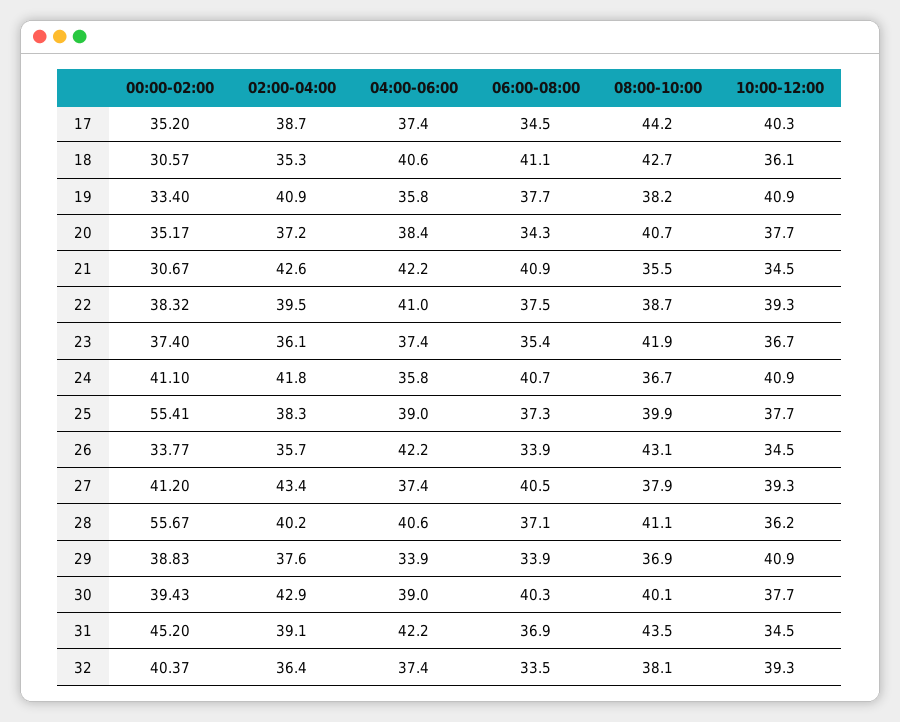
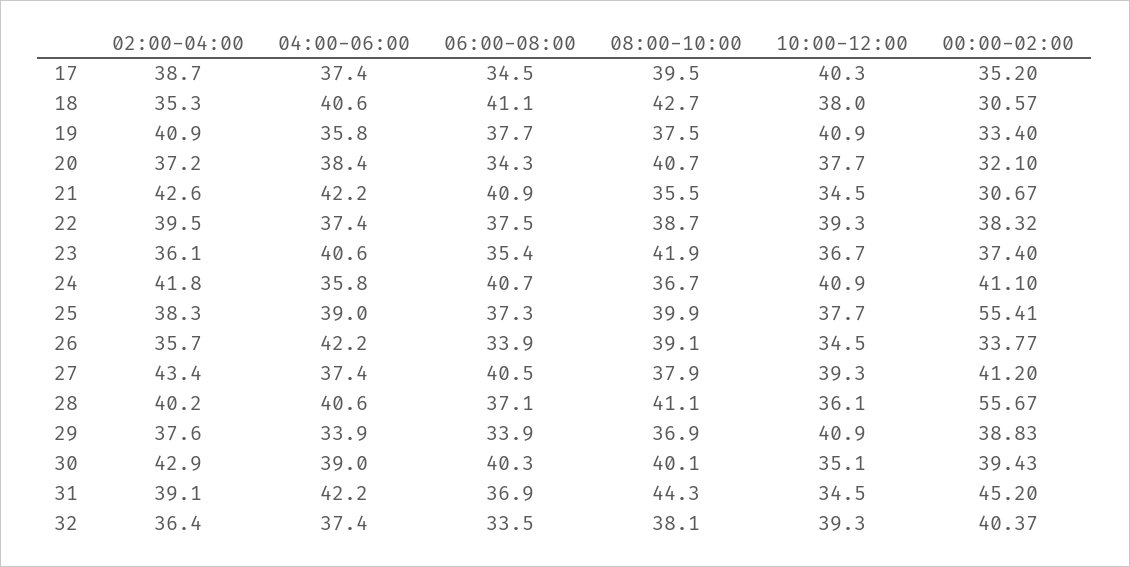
08:00-10:00, 17: 44.2 -> 39.5
10:00-12:00, 18: 36.1 -> 38
08:00-10:00, 19: 38.2 -> 37.5
00:00-02:00, 20: 35.17 -> 32.1
04:00-06:00, 22: 41 -> 37.4
04:00-06:00, 23: 37.4 -> 40.6
08:00-10:00, 26: 43.1 -> 39.1
10:00-12:00, 28: 36.2 -> 36.1
10:00-12:00, 30: 37.7 -> 35.1
08:00-10:00, 31: 43.5 -> 44.3

